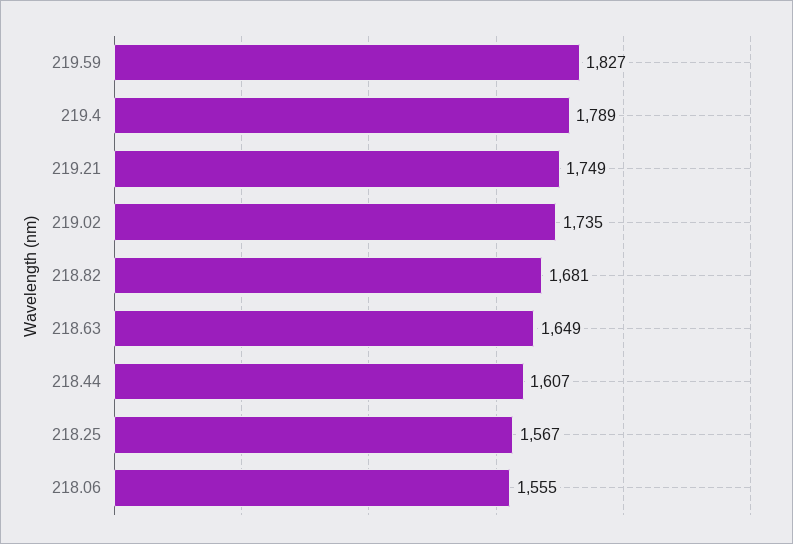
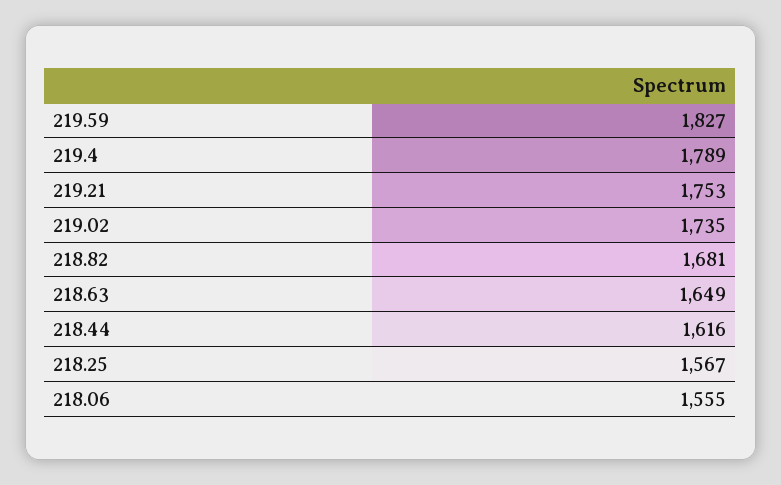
219.21: 1749 -> 1753
218.44: 1607 -> 1616

